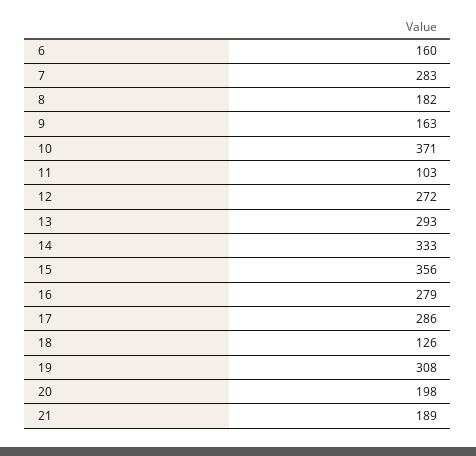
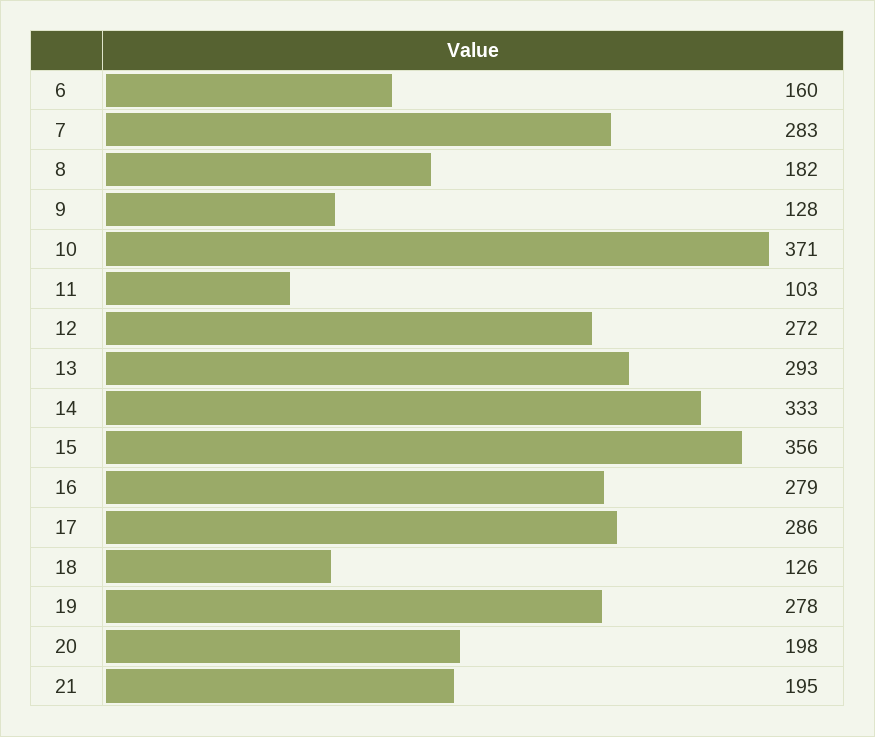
9: 163 -> 128
19: 308 -> 278
21: 189 -> 195

